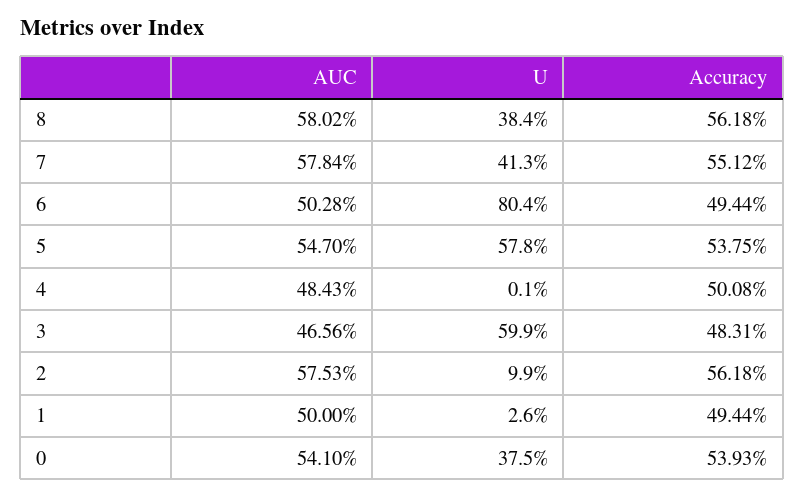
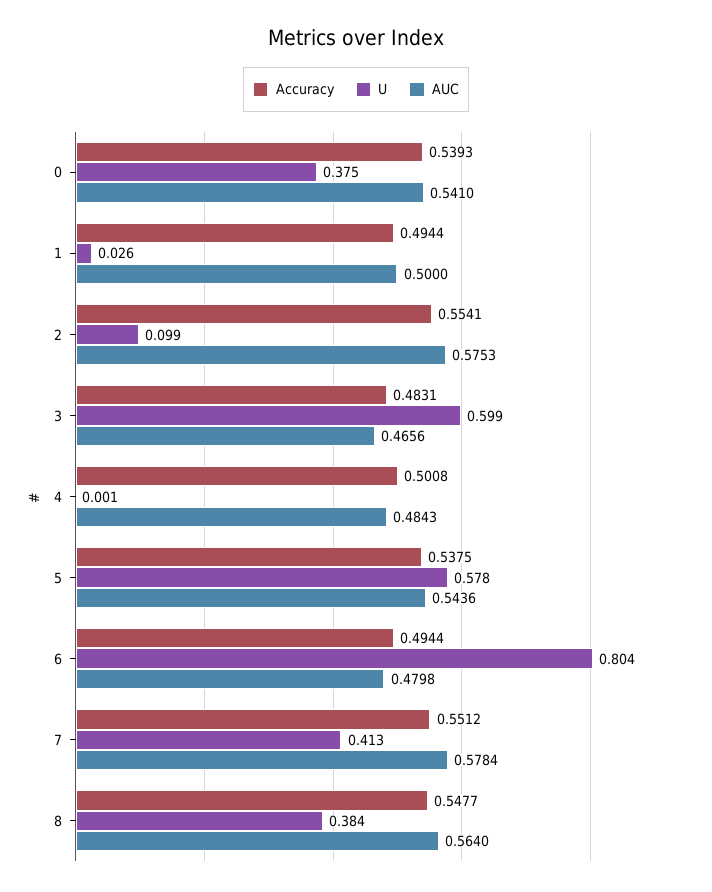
AUC, 8: 0.5802 -> 0.564
Accuracy, 8: 0.5618 -> 0.5477
AUC, 6: 0.5028 -> 0.4798
AUC, 5: 0.547 -> 0.5436
Accuracy, 2: 0.5618 -> 0.5541

